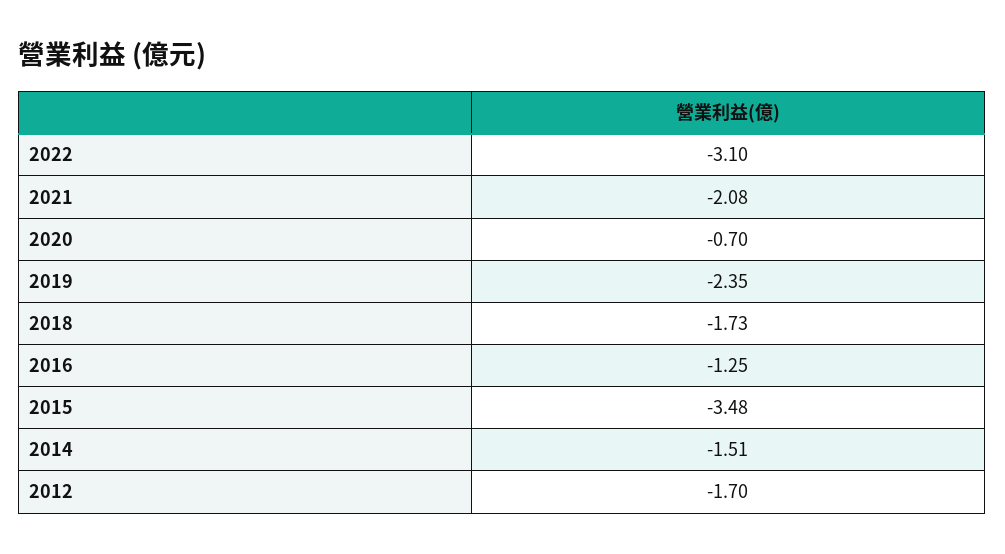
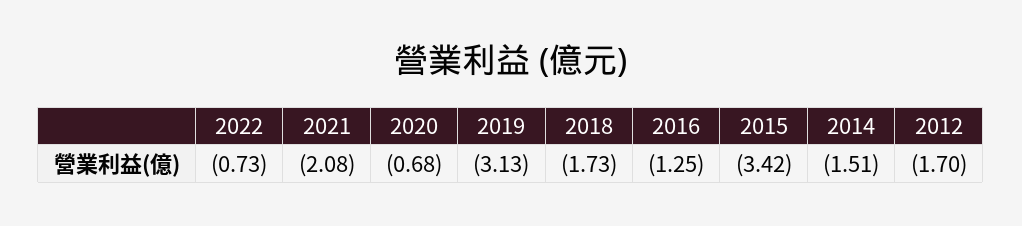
2022: -3.1 -> -0.73
2020: -0.7 -> -0.68
2019: -2.35 -> -3.13
2015: -3.48 -> -3.42

